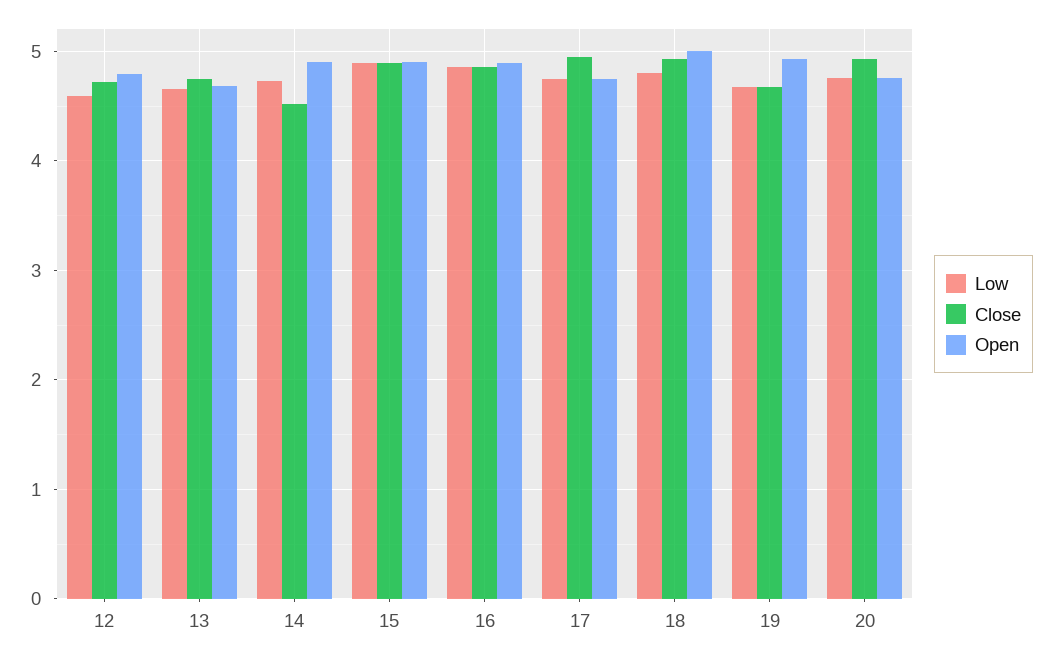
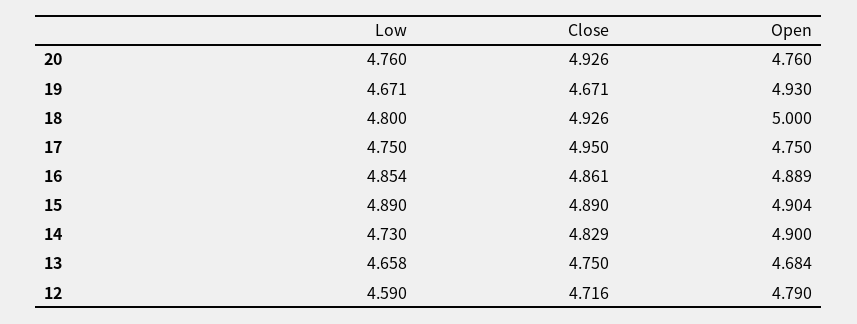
Close, 14: 4.5 -> 4.829

